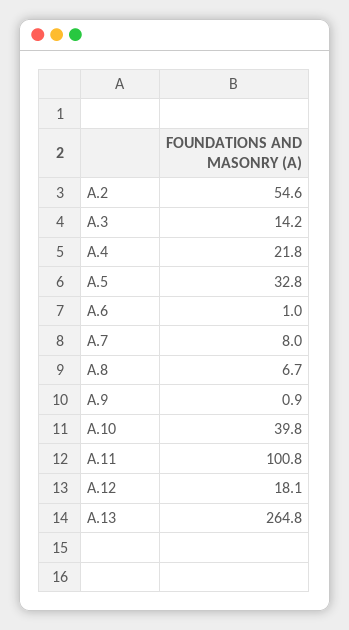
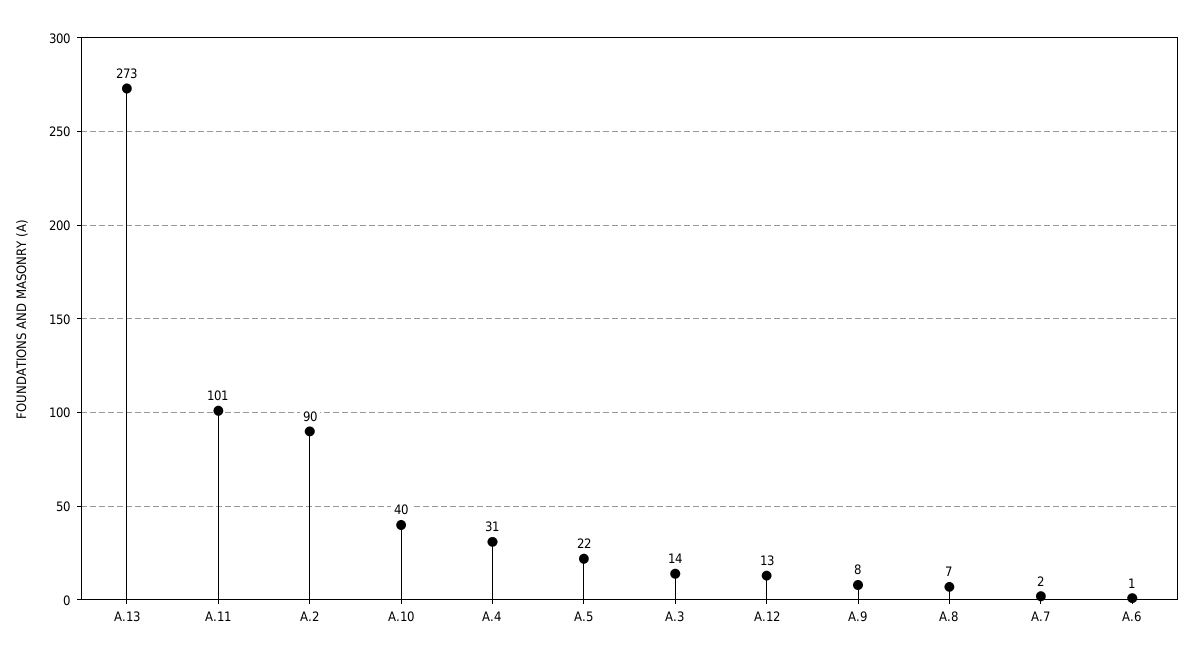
A.2: 54.6 -> 90
A.4: 21.8 -> 31
A.5: 32.8 -> 22
A.7: 8 -> 2
A.9: 0.9 -> 8
A.12: 18.1 -> 13
A.13: 264.8 -> 273

